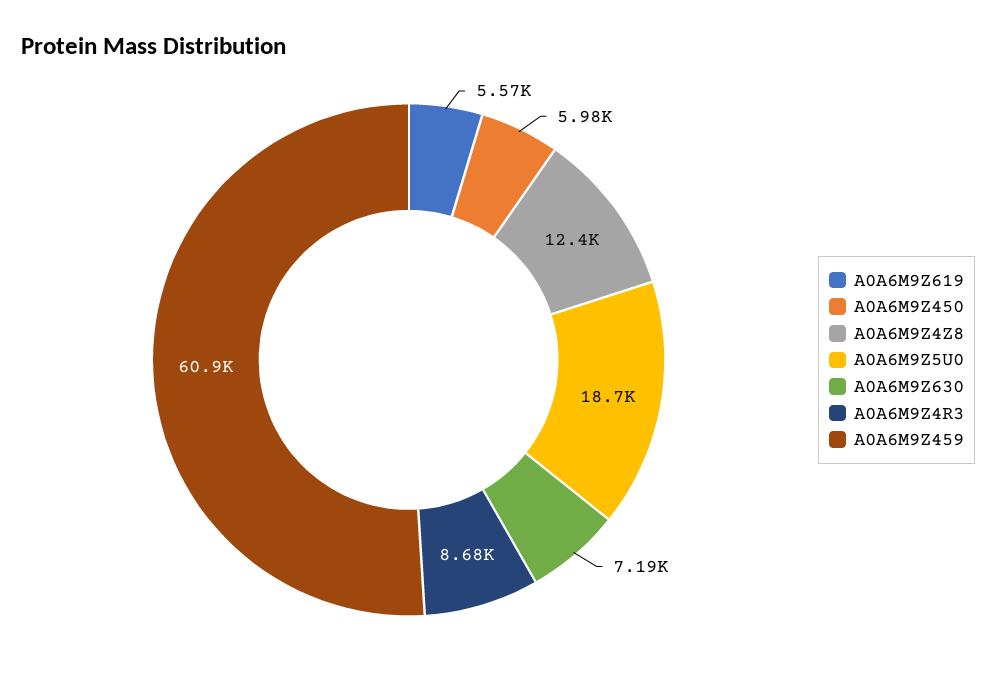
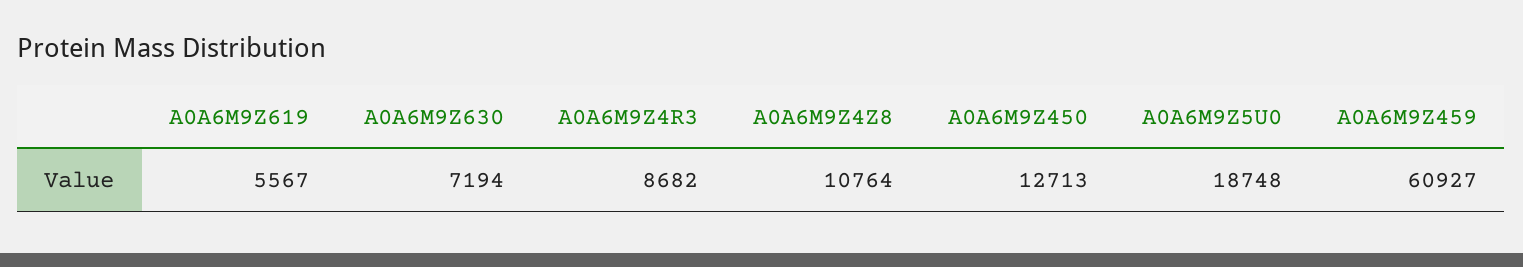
A0A6M9Z450: 5980 -> 12713
A0A6M9Z4Z8: 12400 -> 10764

